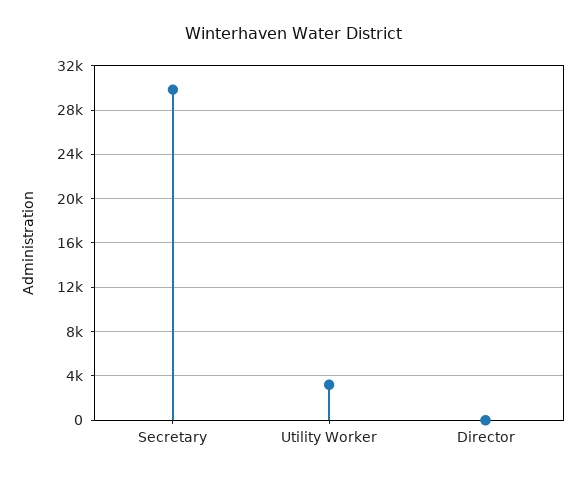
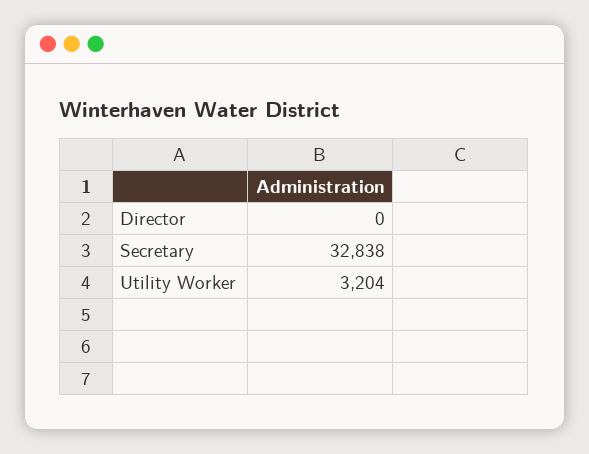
Secretary: 30000 -> 32838

